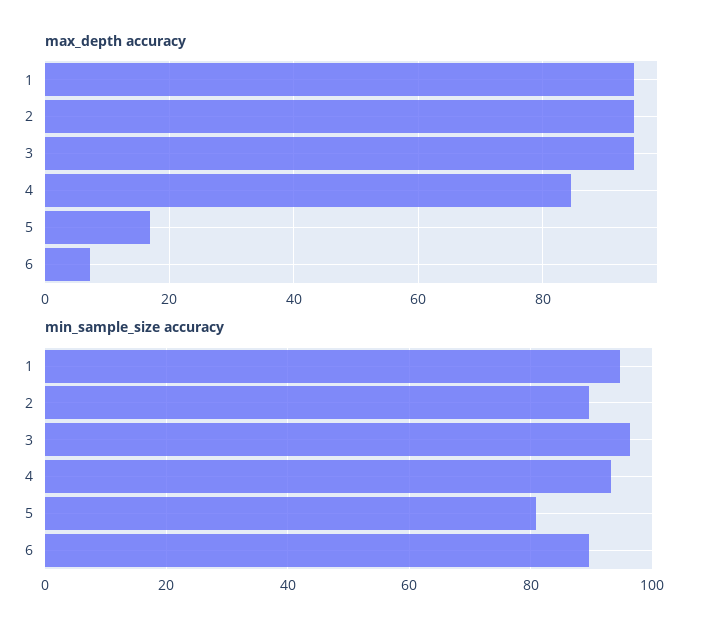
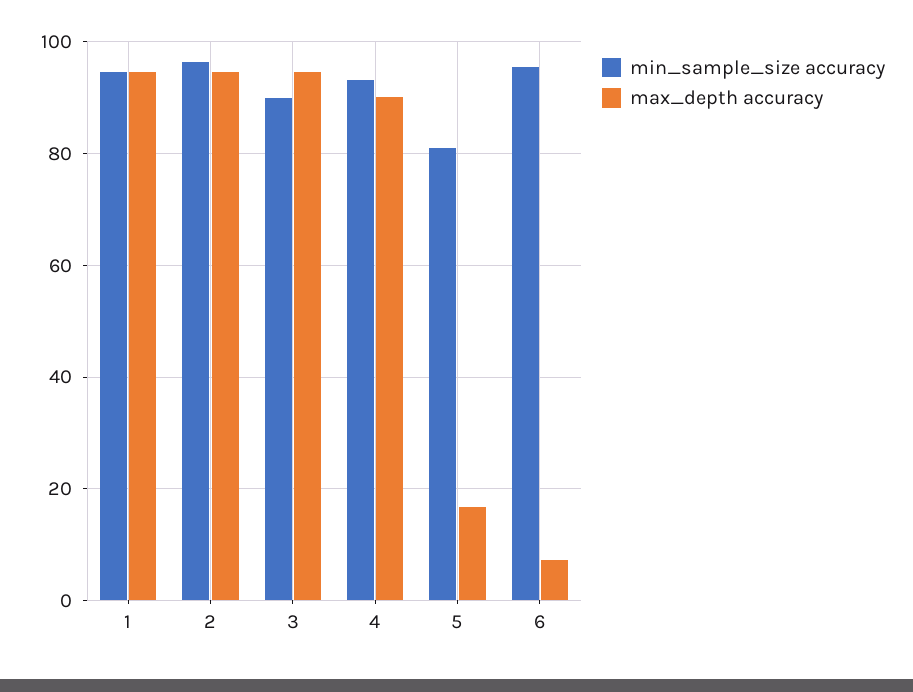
max_depth accuracy, 4: 84 -> 90
min_sample_size accuracy, 2: 90 -> 96
min_sample_size accuracy, 3: 96 -> 90
min_sample_size accuracy, 6: 90 -> 96

